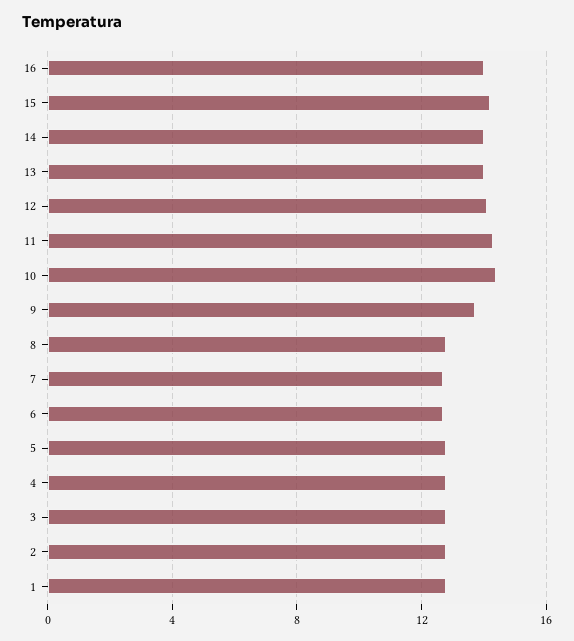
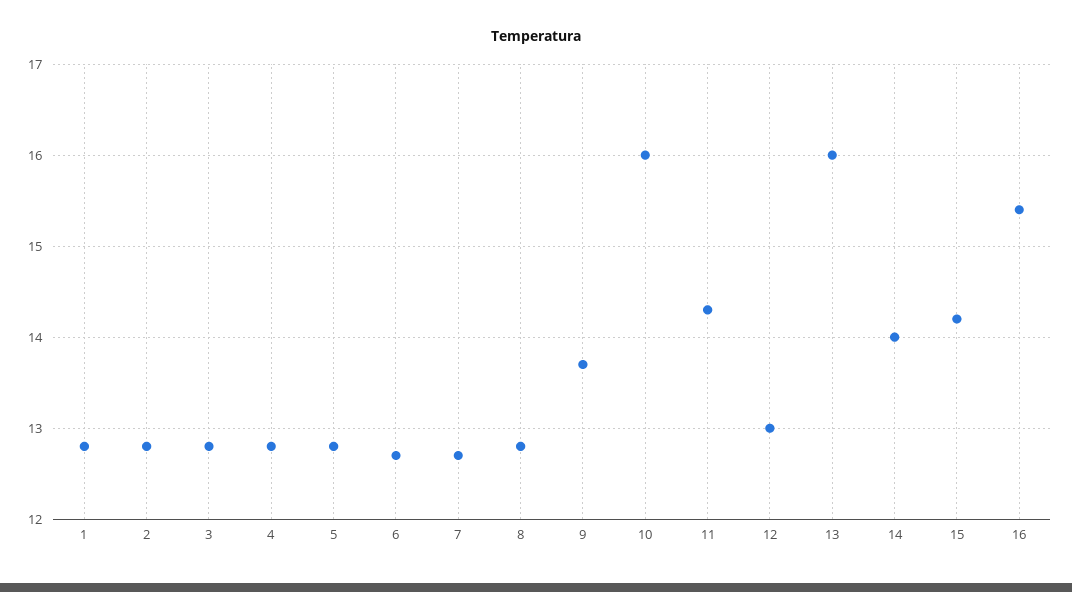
16: 14 -> 15.4
13: 14 -> 16
12: 14 -> 13
10: 14.5 -> 16

